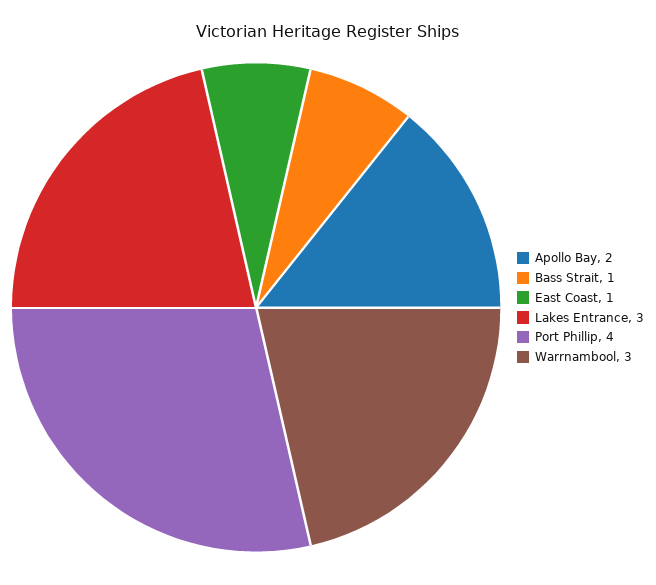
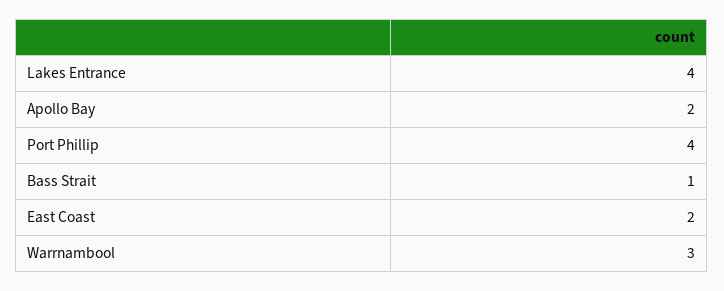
East Coast: 1 -> 2
Lakes Entrance: 3 -> 4

